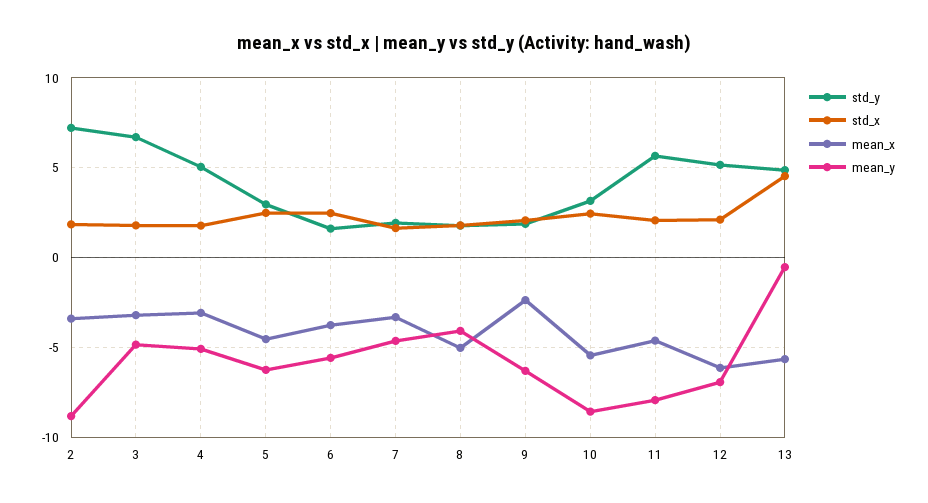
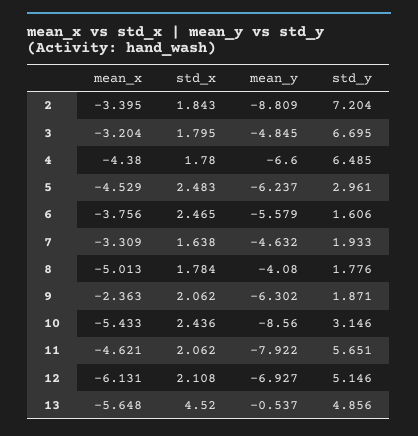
std_y, 4: 5 -> 6.485
mean_x, 4: -3 -> -4.38
mean_y, 4: -5 -> -6.6

